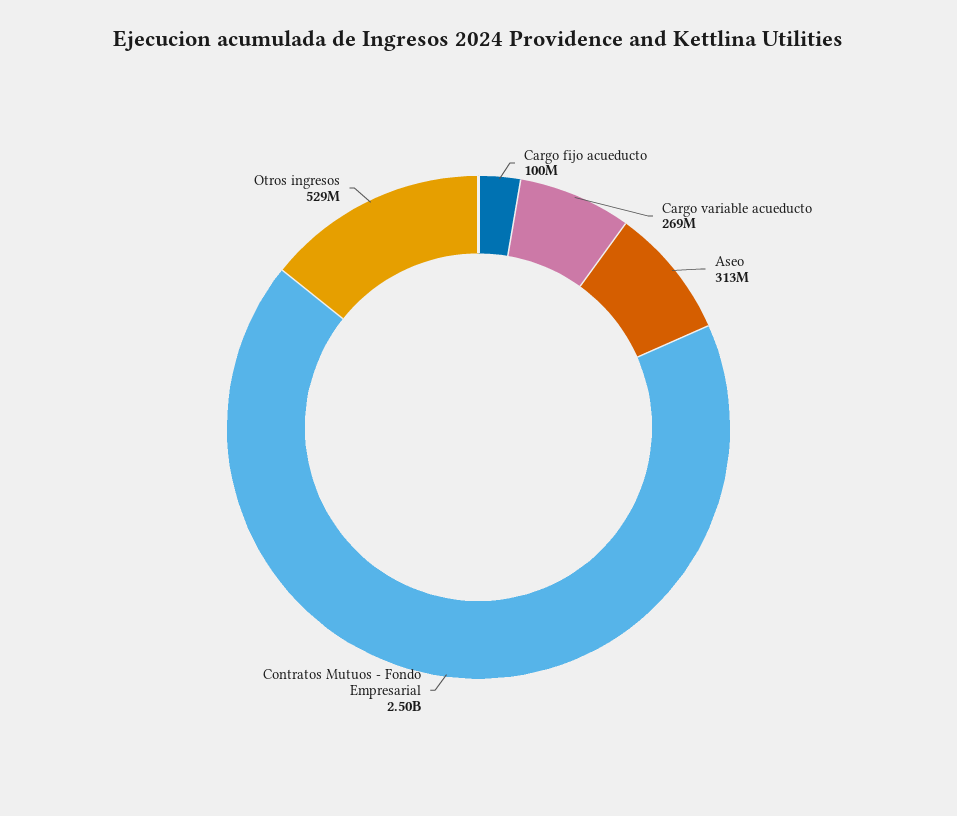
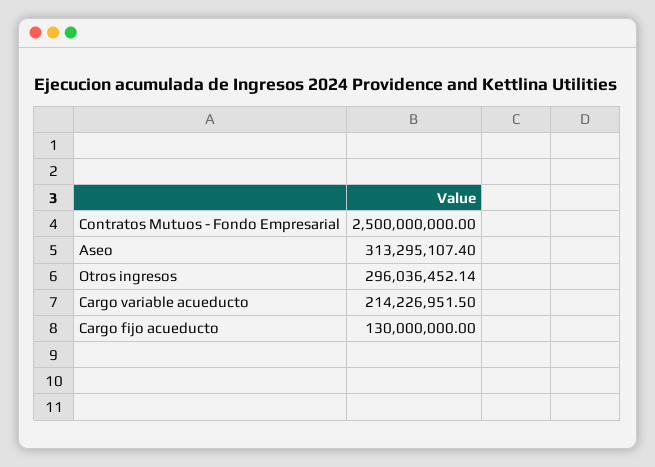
Cargo fijo acueducto: 100000000 -> 130000000
Cargo variable acueducto: 269000000 -> 214226951.5
Otros ingresos: 529000000 -> 296036452.14

